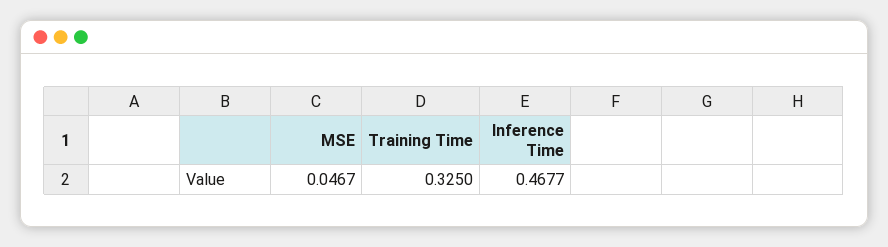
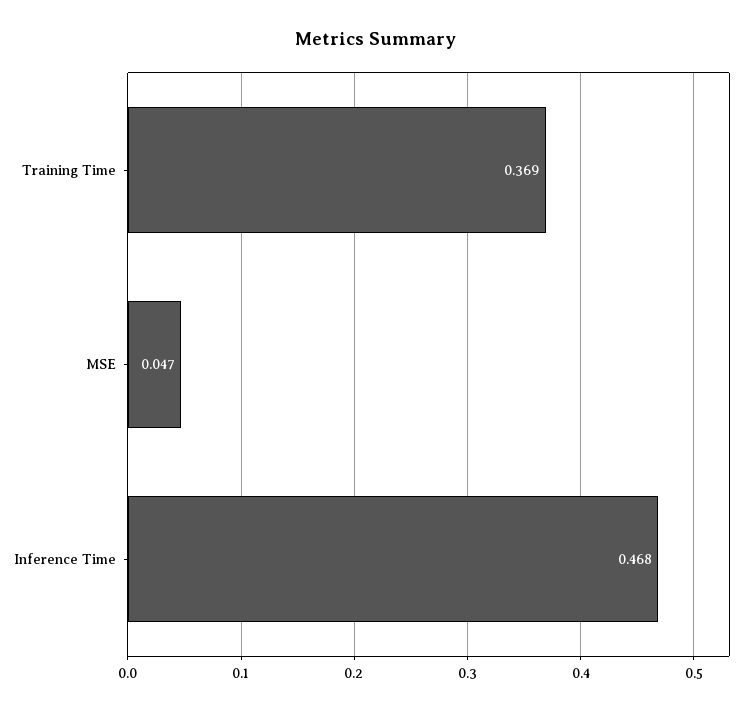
Training Time: 0.325 -> 0.369

